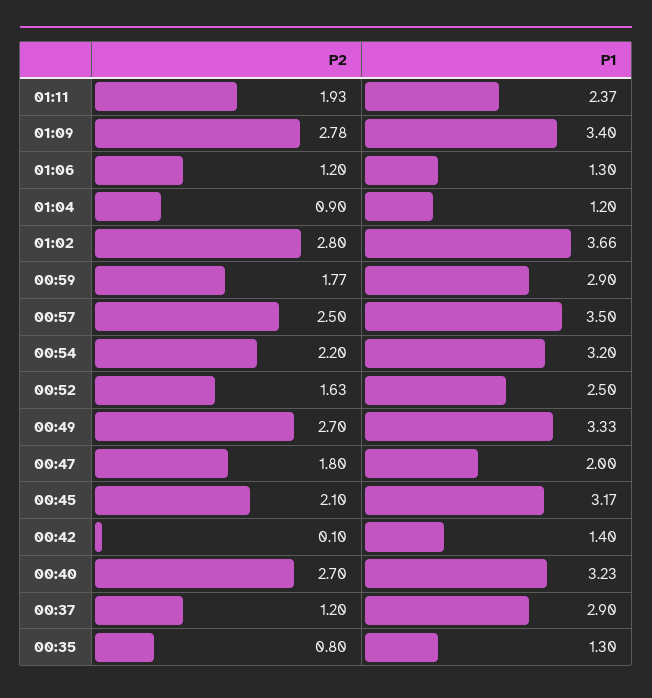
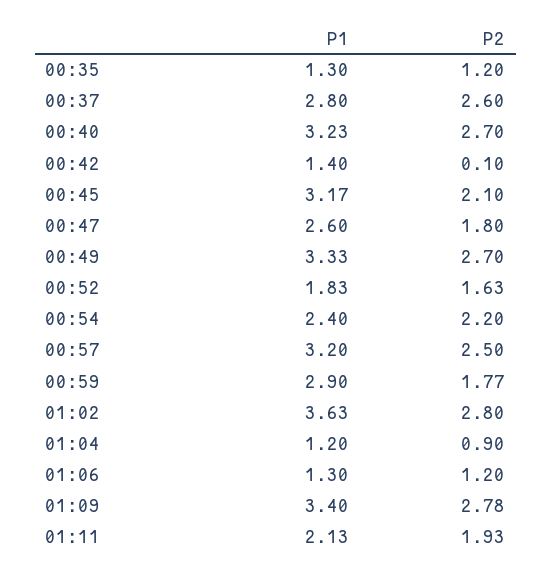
P1, 01:11: 2.37 -> 2.13
P1, 01:02: 3.66 -> 3.63
P1, 00:57: 3.5 -> 3.2
P1, 00:54: 3.2 -> 2.4
P1, 00:52: 2.5 -> 1.83
P1, 00:47: 2 -> 2.6
P2, 00:37: 1.2 -> 2.6
P1, 00:37: 2.9 -> 2.8
P2, 00:35: 0.8 -> 1.2

